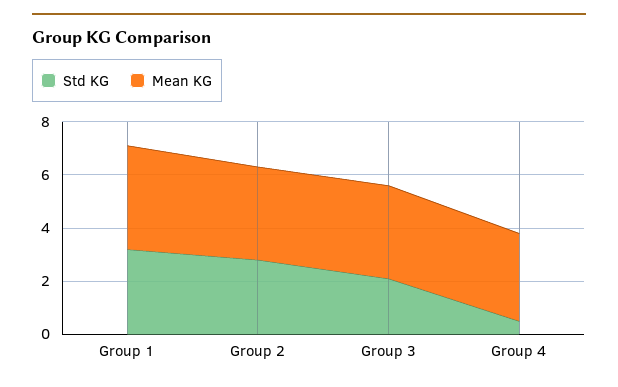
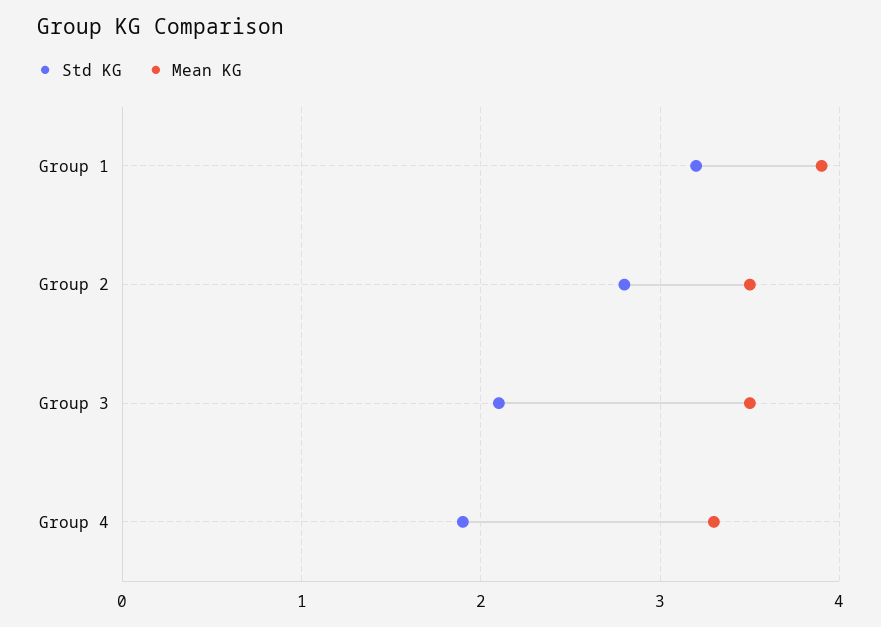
Std KG, Group 4: 0.5 -> 1.9

